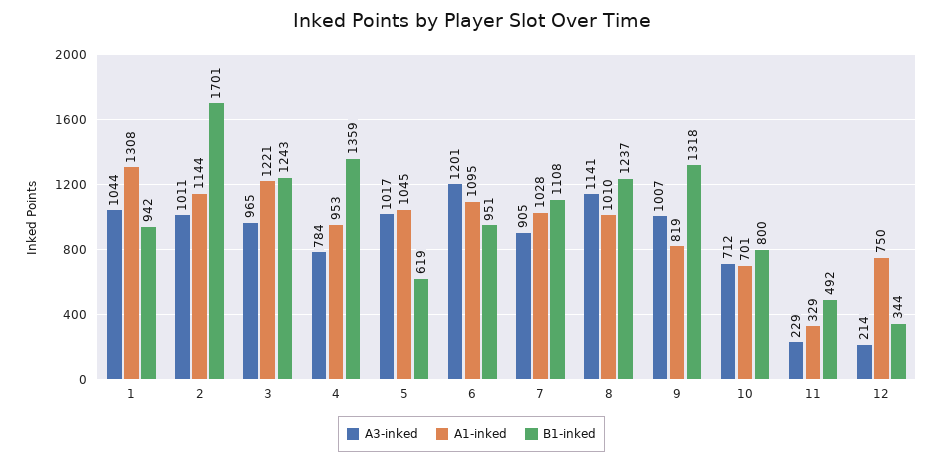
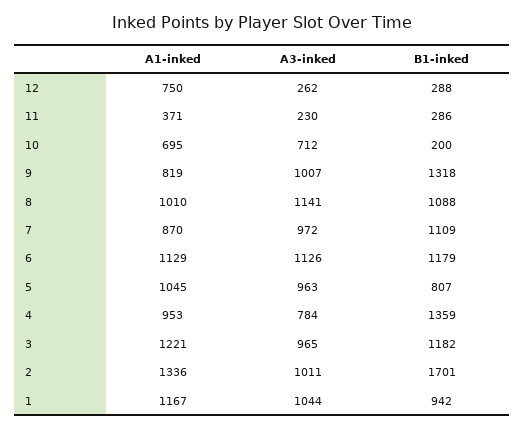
A1-inked, 1: 1308 -> 1167
A1-inked, 2: 1144 -> 1336
B1-inked, 3: 1243 -> 1182
A3-inked, 5: 1017 -> 963
B1-inked, 5: 619 -> 807
A3-inked, 6: 1201 -> 1126
A1-inked, 6: 1095 -> 1129
B1-inked, 6: 951 -> 1179
A3-inked, 7: 905 -> 972
A1-inked, 7: 1028 -> 870
B1-inked, 7: 1108 -> 1109
B1-inked, 8: 1237 -> 1088
A1-inked, 10: 701 -> 695
B1-inked, 10: 800 -> 200
A3-inked, 11: 229 -> 230
A1-inked, 11: 329 -> 371
B1-inked, 11: 492 -> 286
A3-inked, 12: 214 -> 262
B1-inked, 12: 344 -> 288

